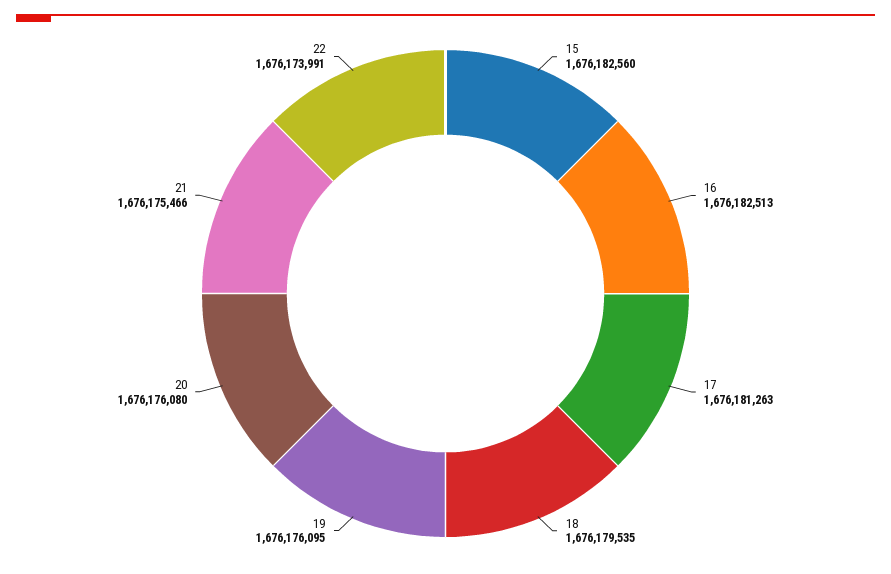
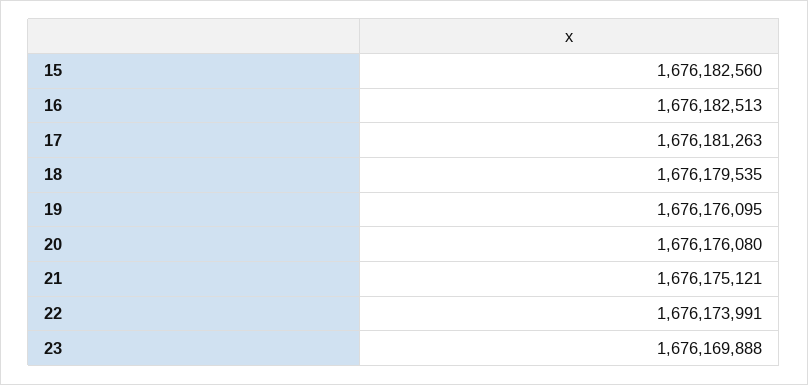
21: 1676175466 -> 1676175121
23: none -> 1676169888

